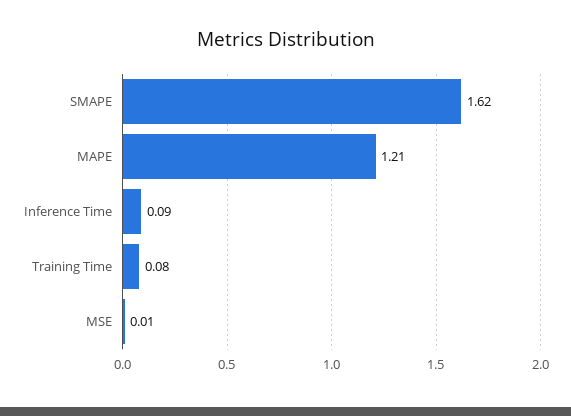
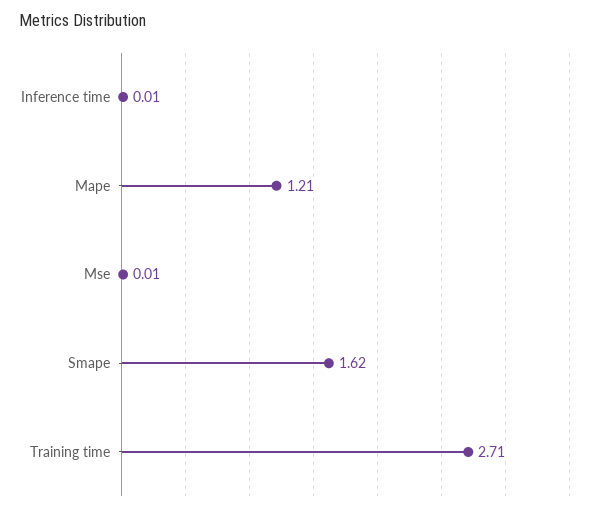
Inference Time: 0.09 -> 0.01
Training Time: 0.08 -> 2.71

